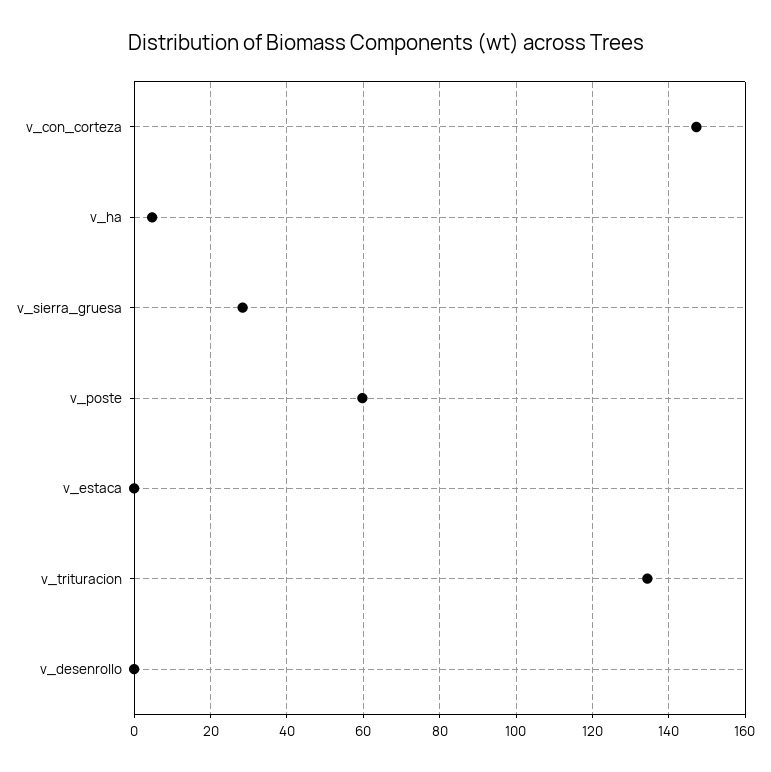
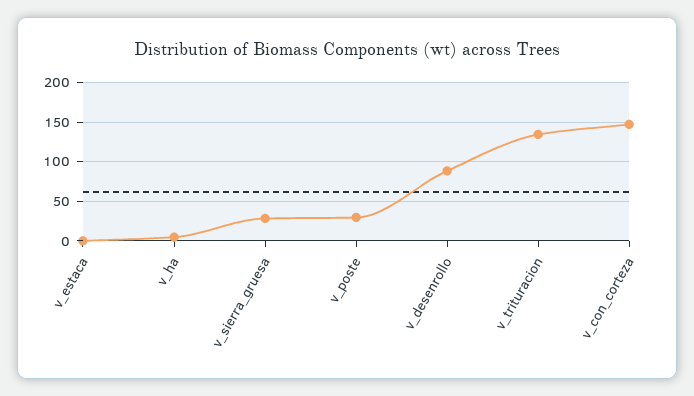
v_poste: 60 -> 30
v_desenrollo: 0 -> 90

